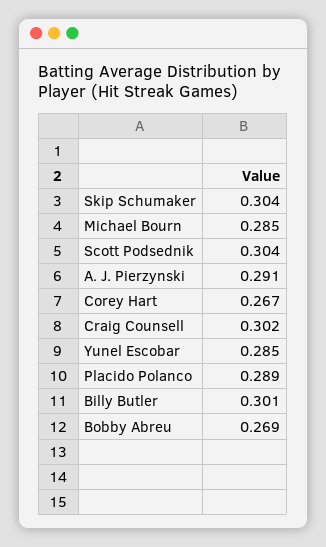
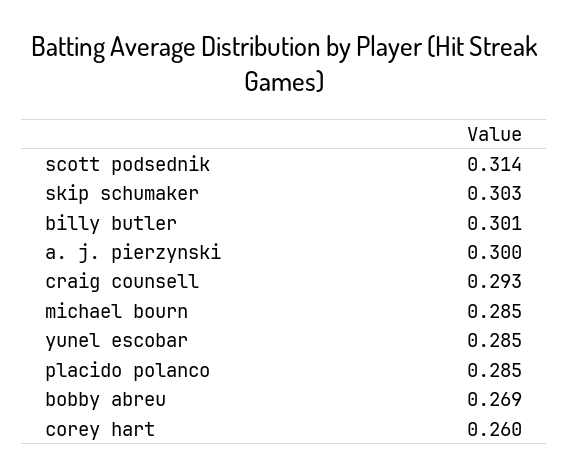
Skip Schumaker: 0.304 -> 0.303
Scott Podsednik: 0.304 -> 0.314
A. J. Pierzynski: 0.291 -> 0.3
Corey Hart: 0.267 -> 0.26
Craig Counsell: 0.302 -> 0.293
Placido Polanco: 0.289 -> 0.285

